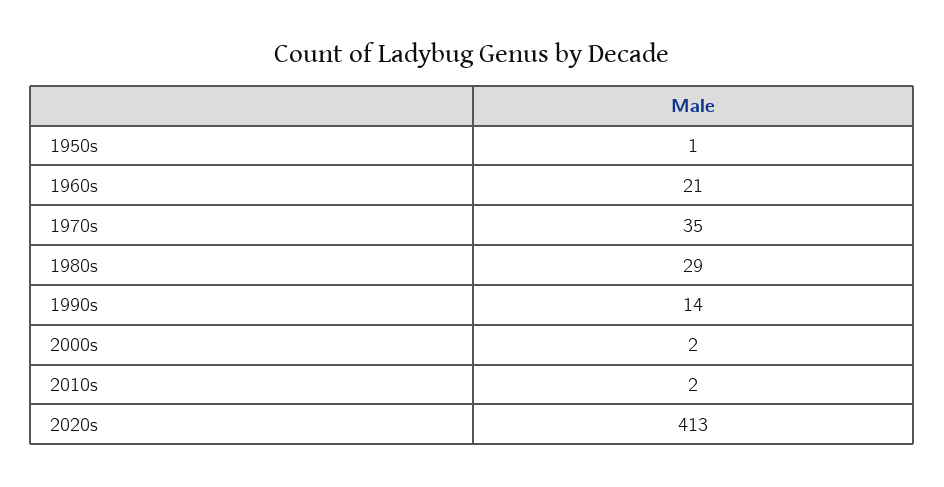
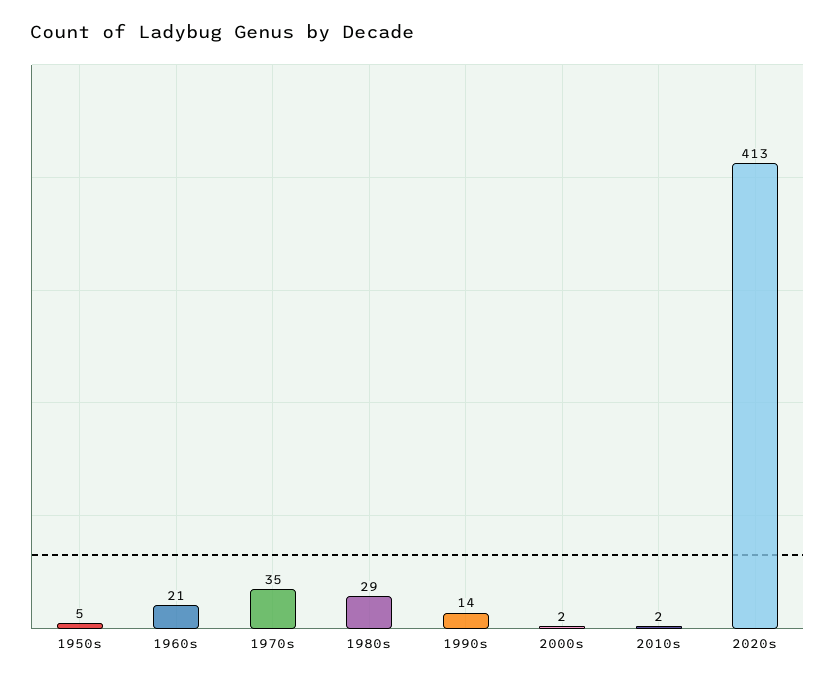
1950s: 1 -> 5

